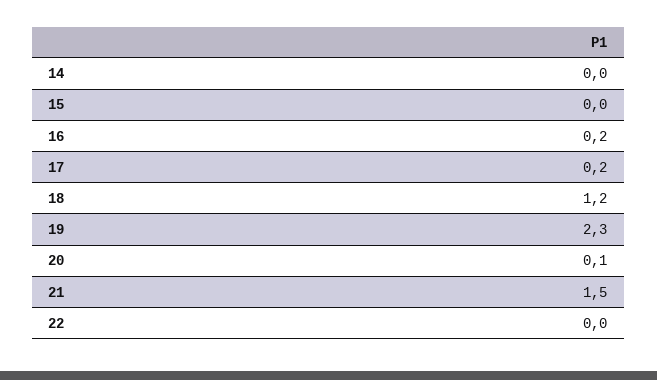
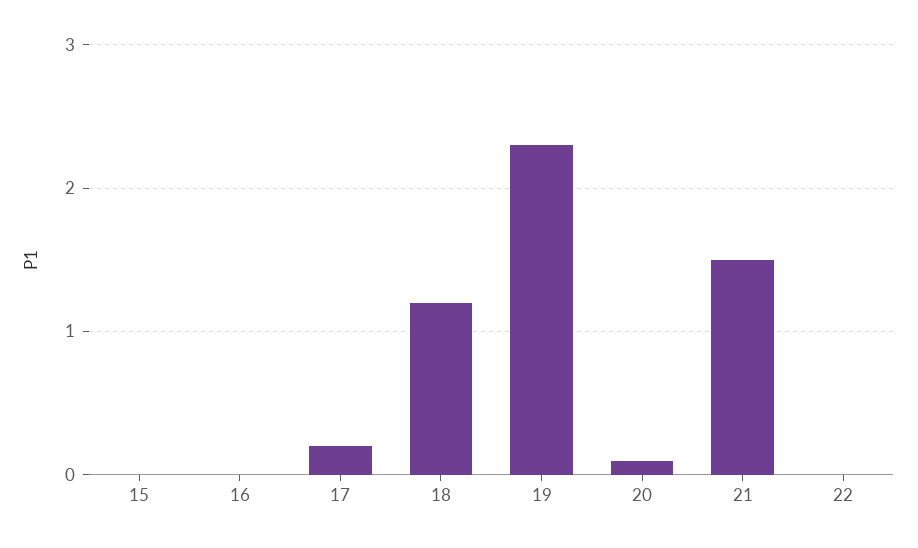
14: 0 -> none
16: 0.2 -> 0

